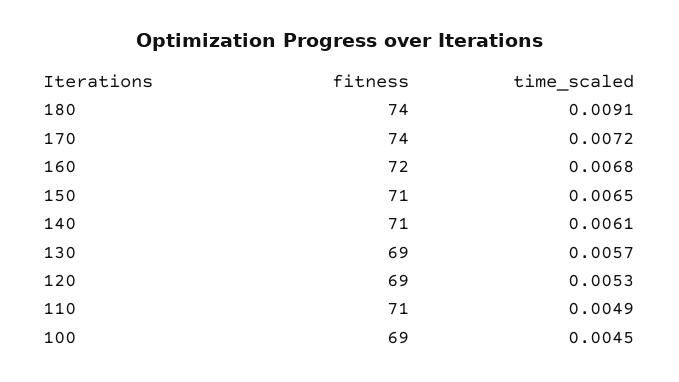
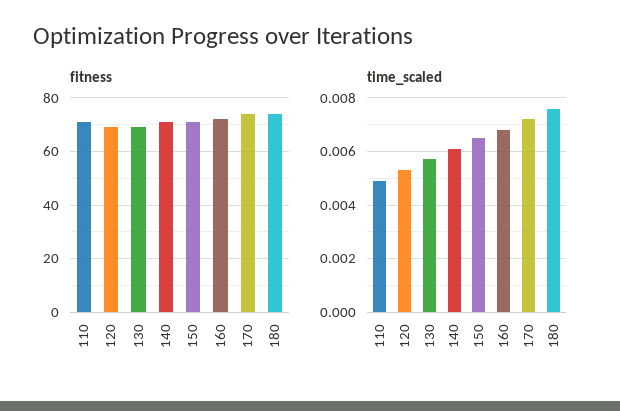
time_scaled, 180: 0.0091 -> 0.0075
fitness, 100: 69 -> none
time_scaled, 100: 0.0045 -> none

